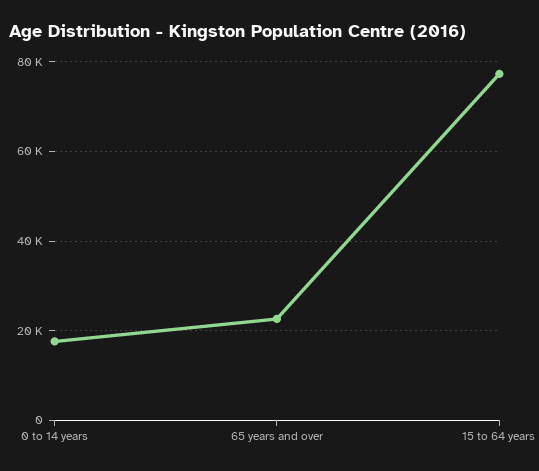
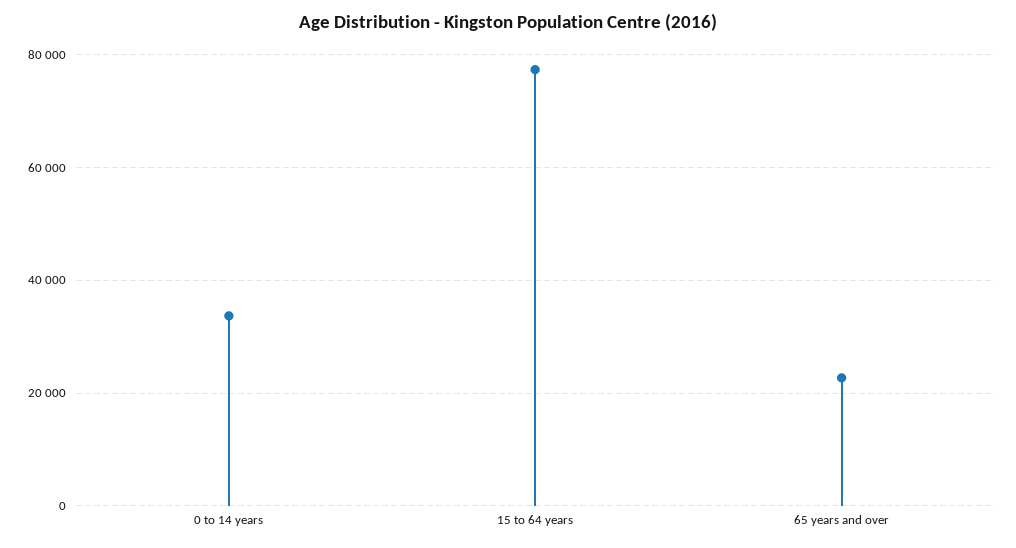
0 to 14 years: 18000 -> 34000

